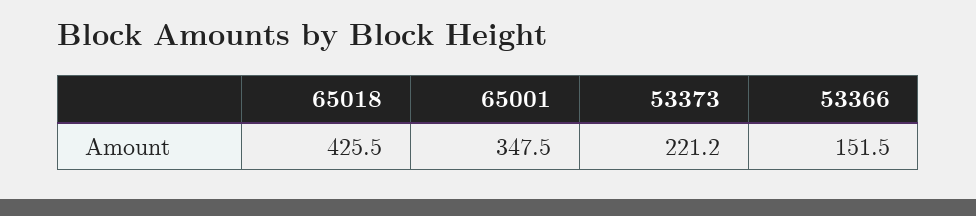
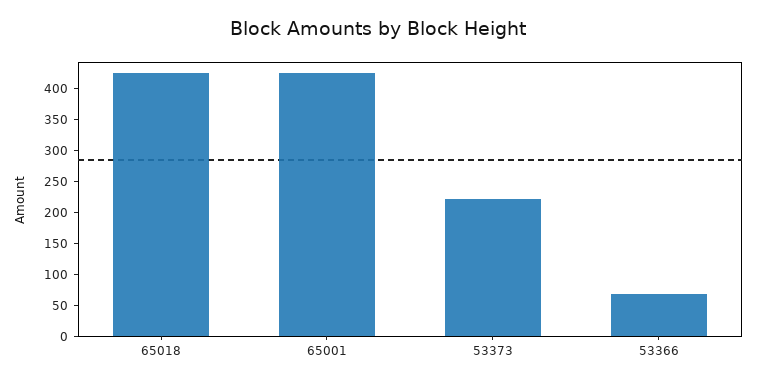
65001: 347.5 -> 425
53366: 151.5 -> 75

